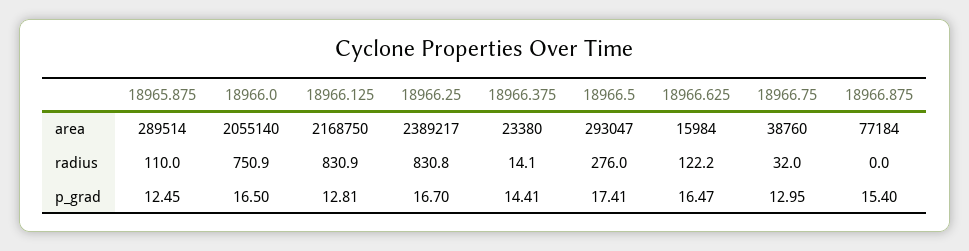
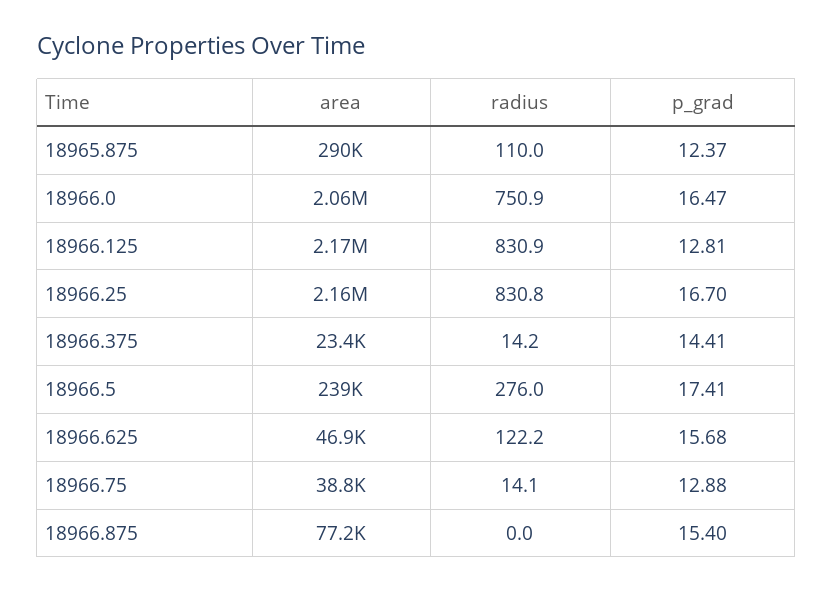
18966.25, area: 2389217 -> 2160000
18966.5, area: 293047 -> 239000
18966.625, area: 15984 -> 46900
18966.375, radius: 14.1 -> 14.2
18966.75, radius: 32 -> 14.1
18965.875, p_grad: 12.45 -> 12.37
18966.0, p_grad: 16.5 -> 16.47
18966.625, p_grad: 16.47 -> 15.68
18966.75, p_grad: 12.95 -> 12.88

